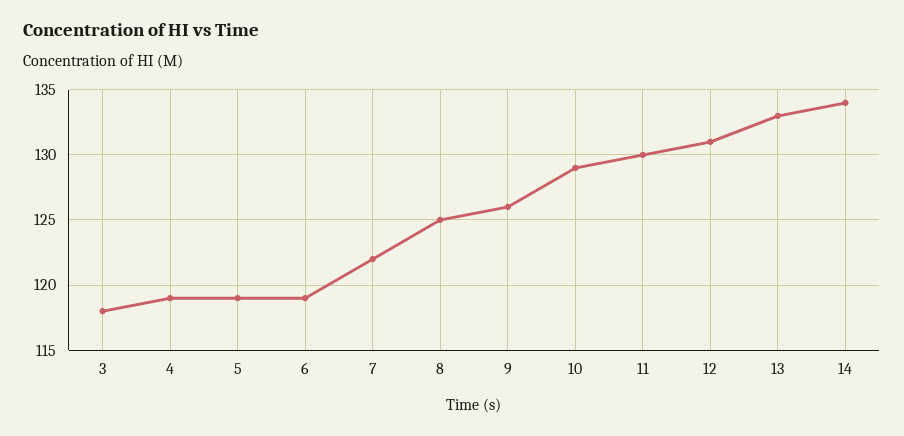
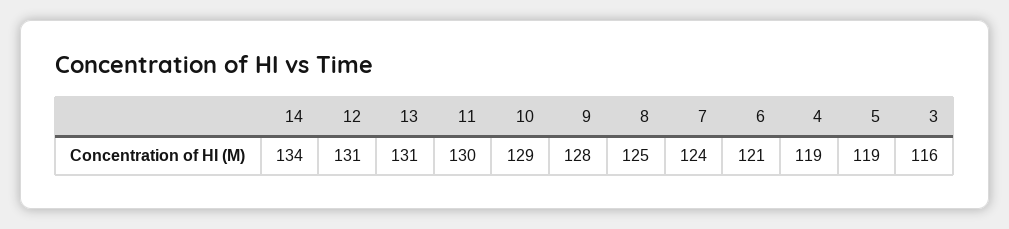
3: 118 -> 116
6: 119 -> 121
7: 122 -> 124
9: 126 -> 128
13: 133 -> 131

